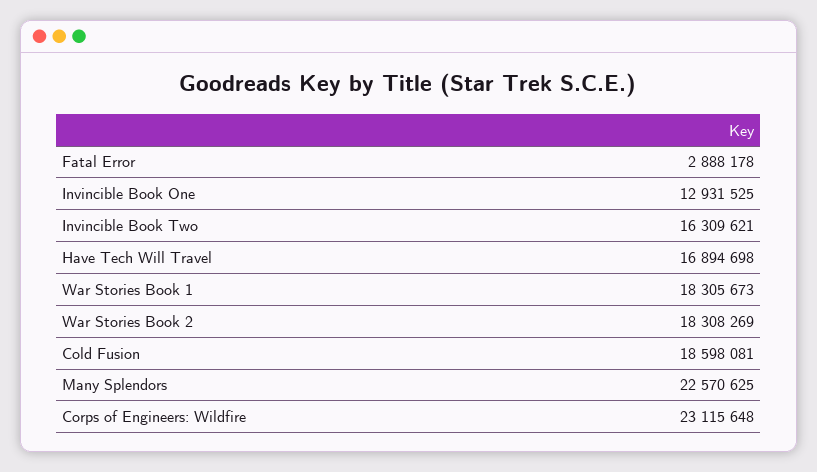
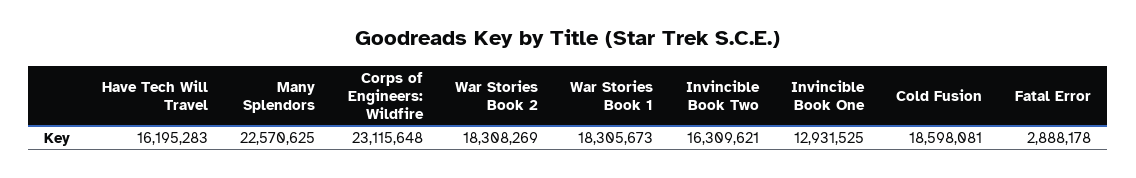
Have Tech Will Travel: 16894698 -> 16195283

